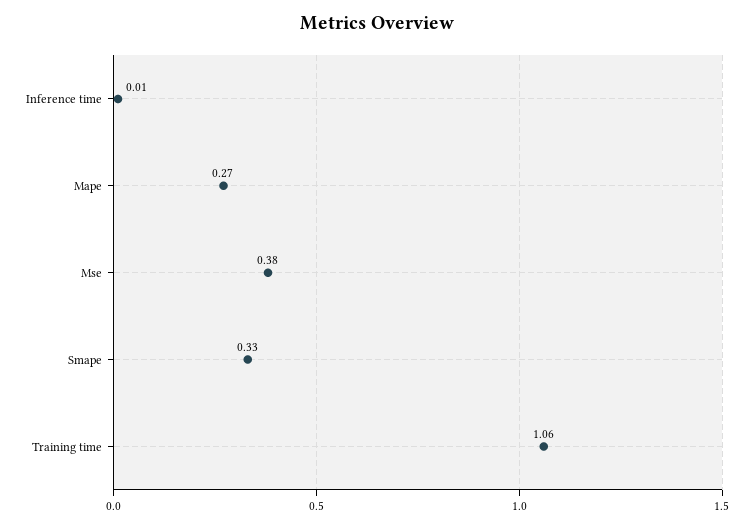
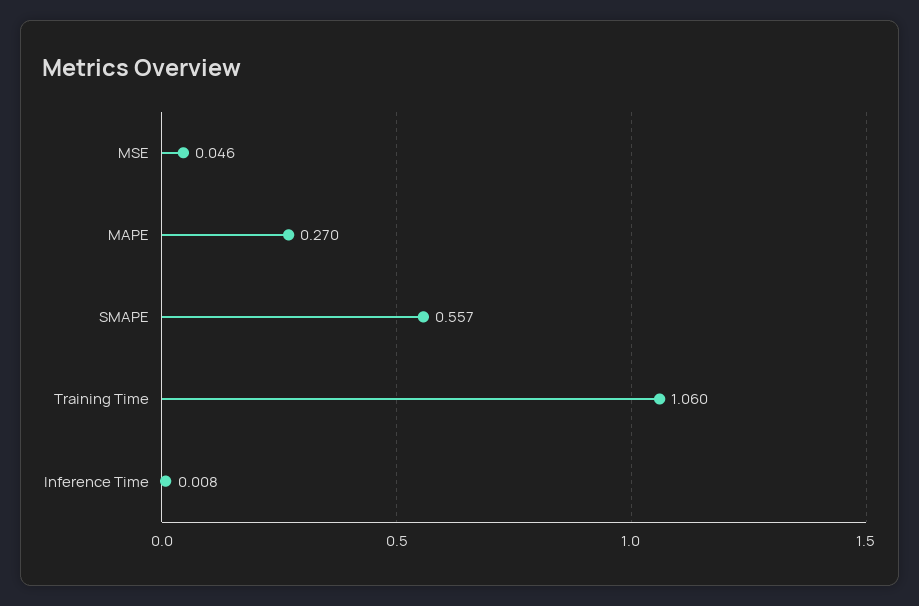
Mse: 0.38 -> 0.046
Smape: 0.33 -> 0.557

